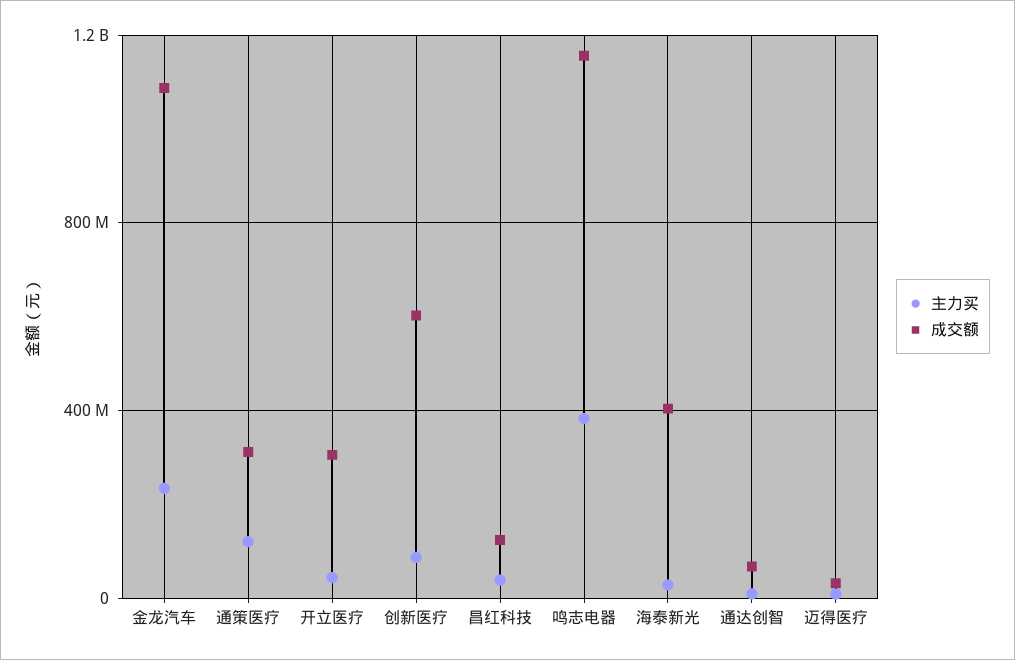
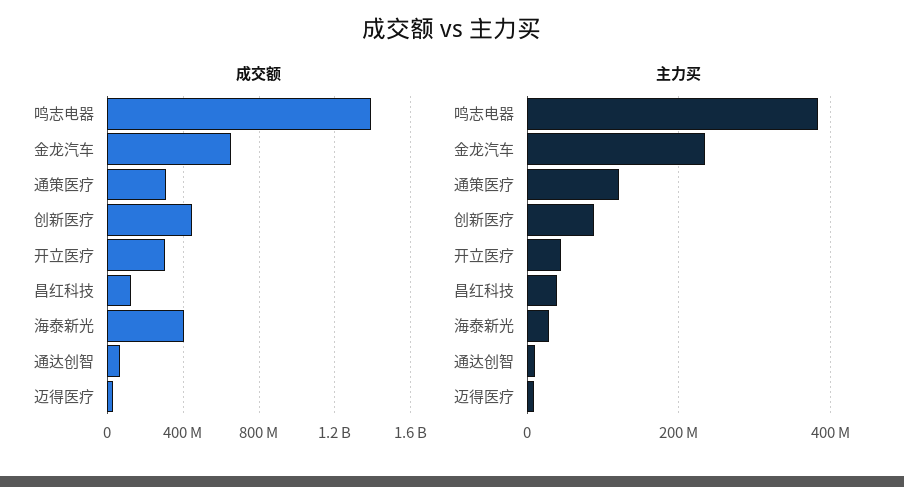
成交额, 金龙汽车: 1100000000 -> 650000000
成交额, 创新医疗: 600000000 -> 450000000
成交额, 鸣志电器: 1150000000 -> 1400000000

